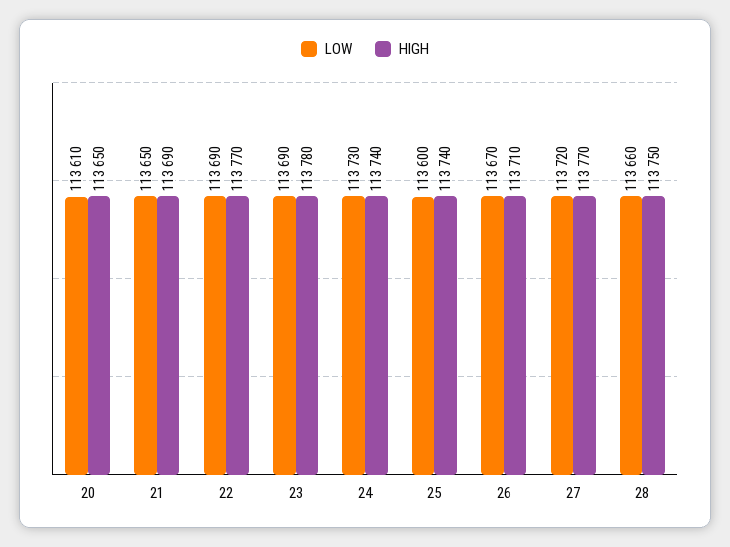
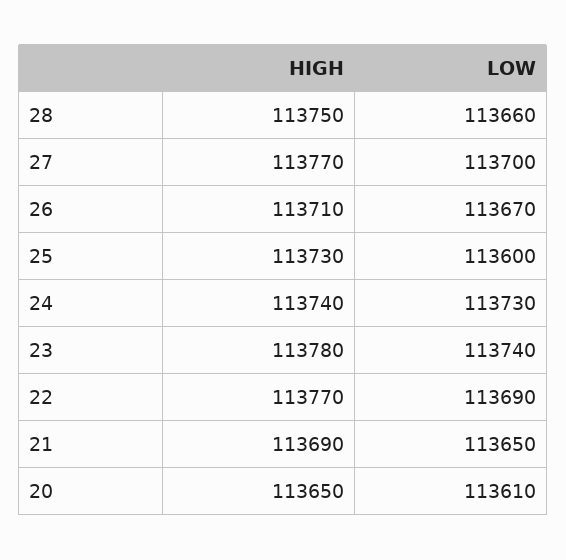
LOW, 23: 113690 -> 113740
HIGH, 25: 113740 -> 113730
LOW, 27: 113720 -> 113700

